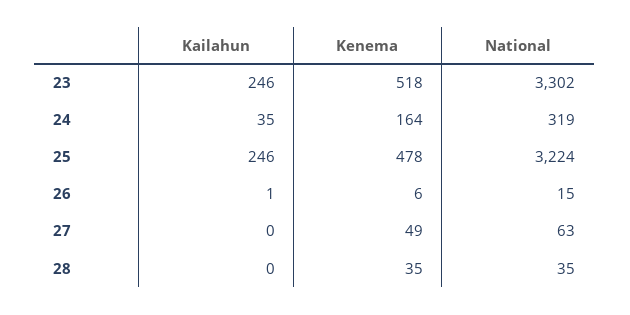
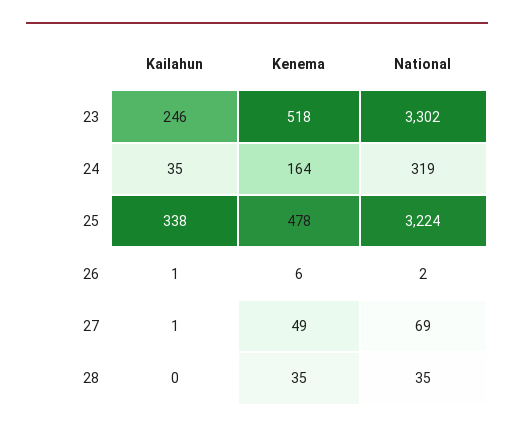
Kailahun, 25: 246 -> 338
National, 26: 15 -> 2
Kailahun, 27: 0 -> 1
National, 27: 63 -> 69

